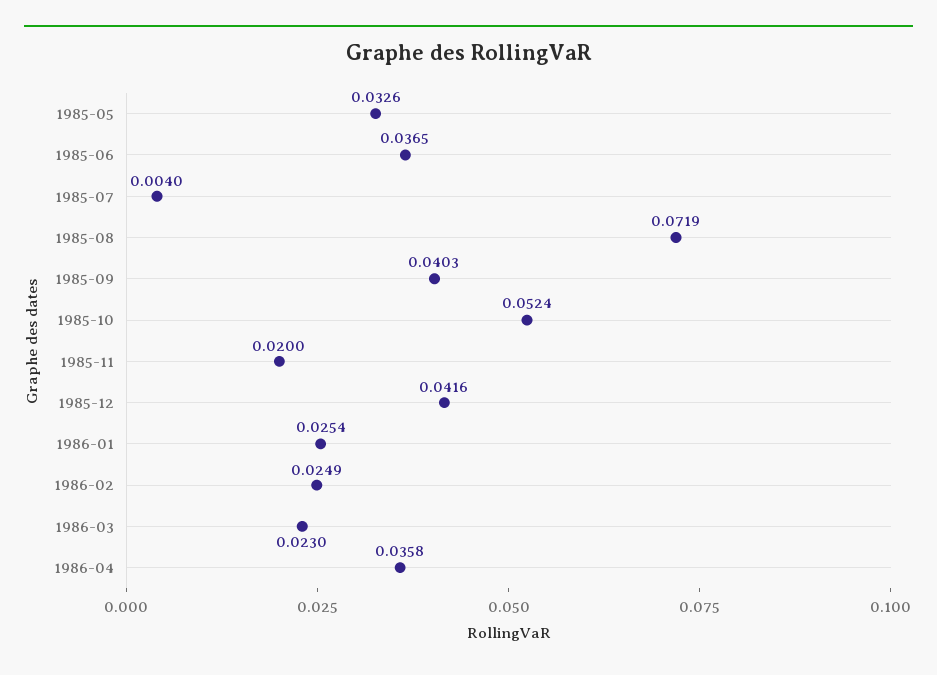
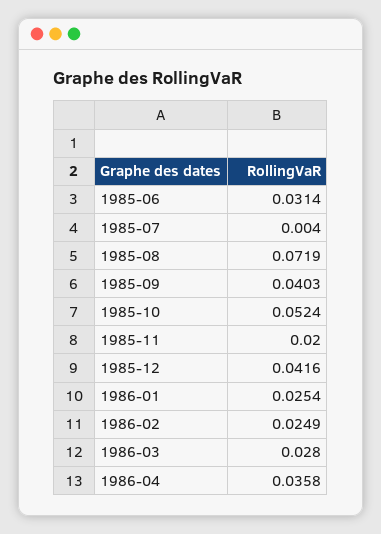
1985-05: 0.0326 -> none
1985-06: 0.0365 -> 0.0314
1986-03: 0.023 -> 0.028

